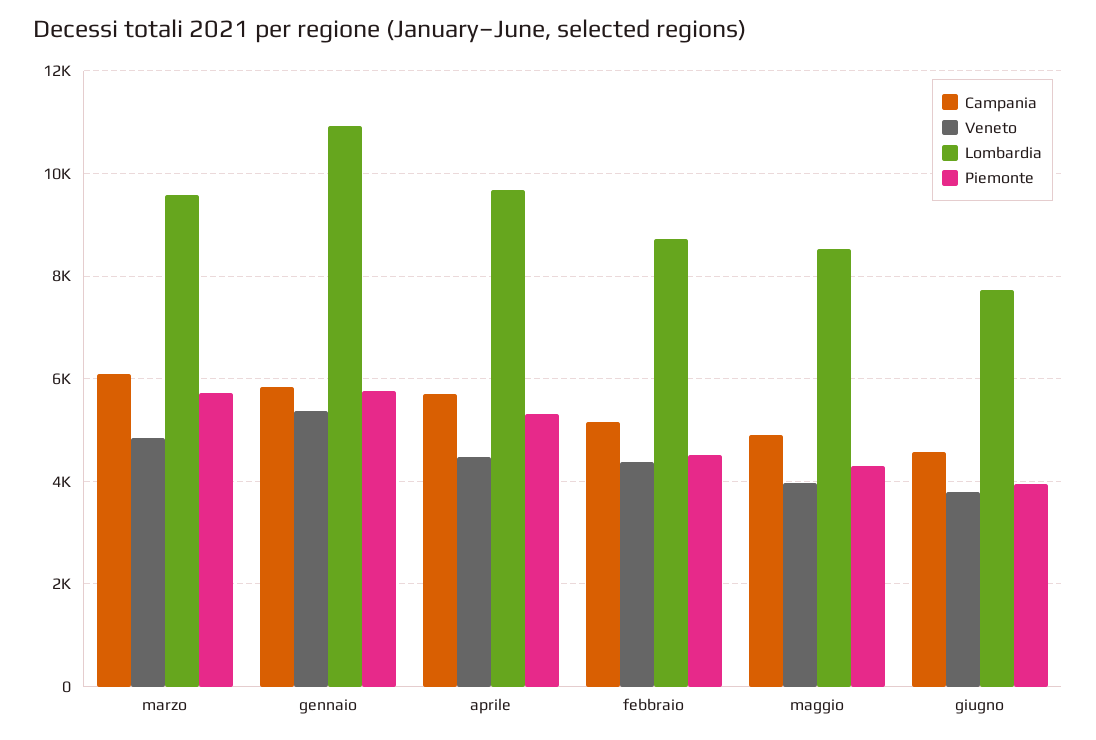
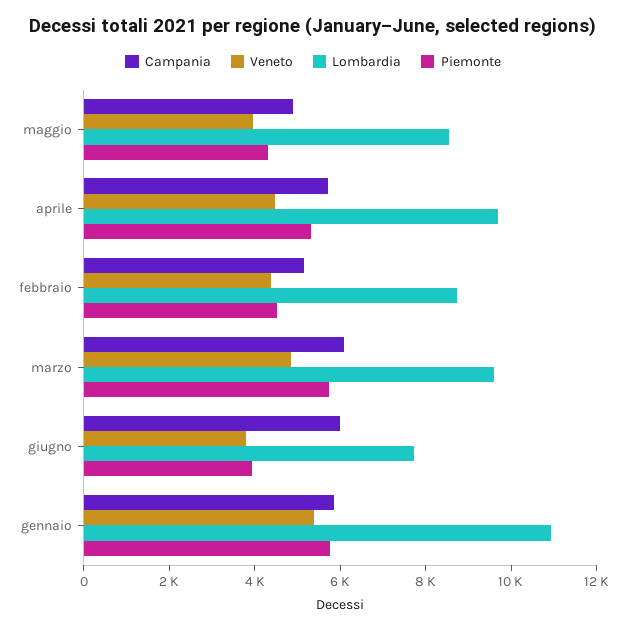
Campania, giugno: 4600 -> 6000

